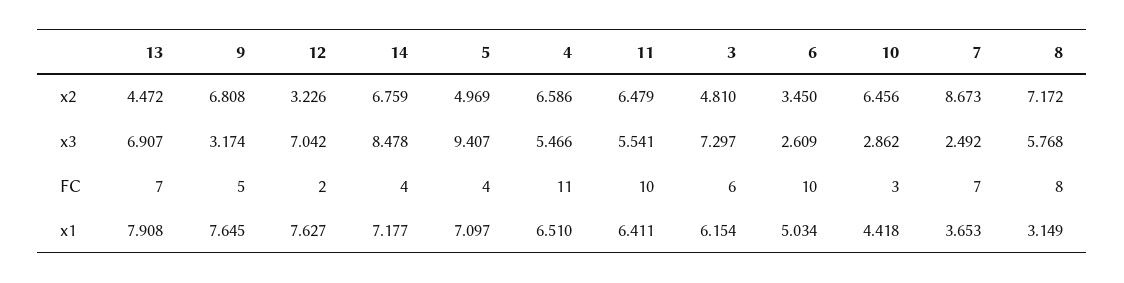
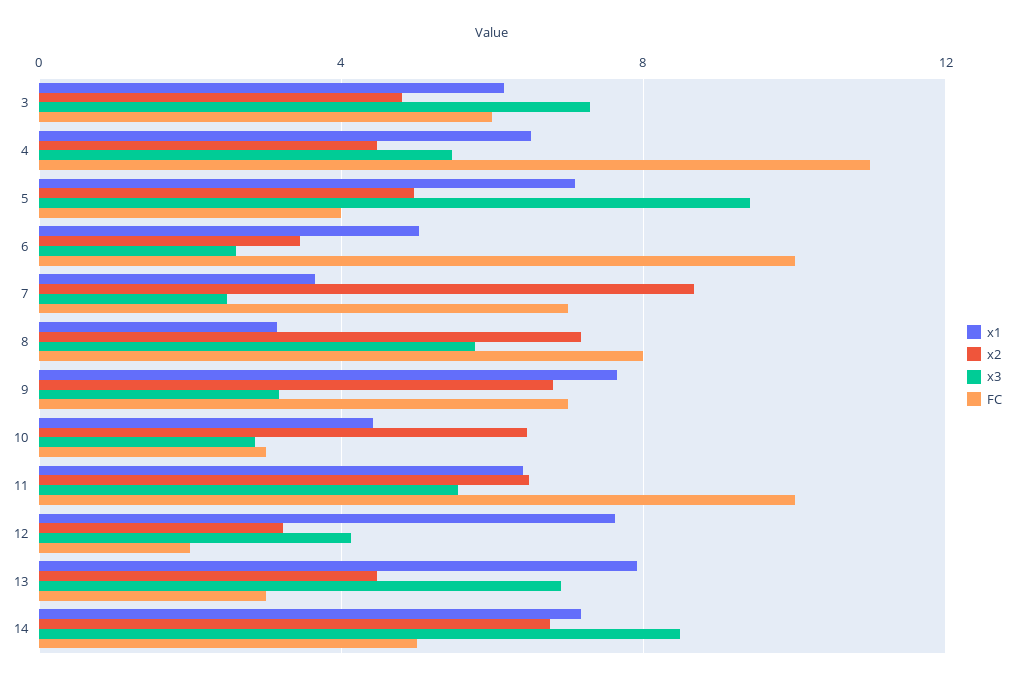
x2, 4: 6.586 -> 4.5
x3, 12: 7.042 -> 4
FC, 13: 7 -> 3
FC, 9: 5 -> 7
FC, 14: 4 -> 5

